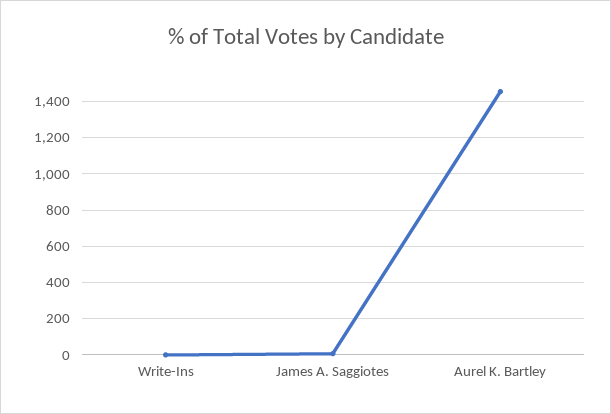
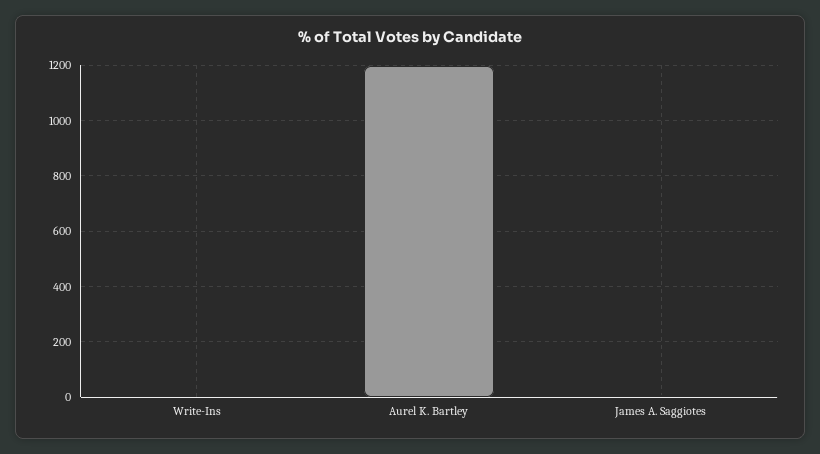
Aurel K. Bartley: 1450 -> 1200

